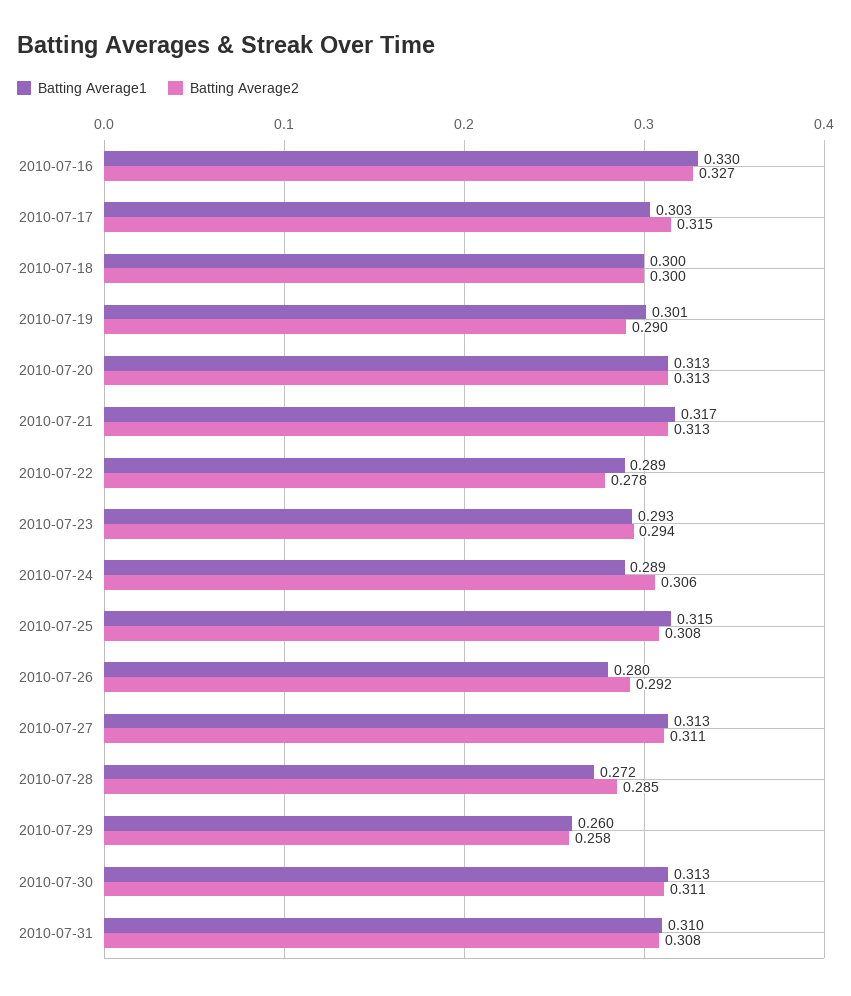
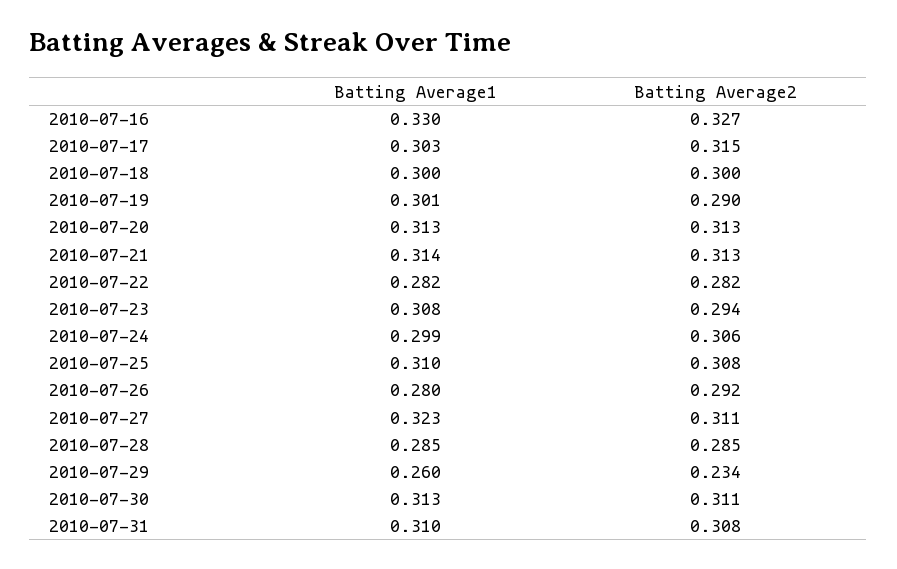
Batting Average1, 2010-07-21: 0.317 -> 0.314
Batting Average1, 2010-07-22: 0.289 -> 0.282
Batting Average2, 2010-07-22: 0.278 -> 0.282
Batting Average1, 2010-07-23: 0.293 -> 0.308
Batting Average1, 2010-07-24: 0.289 -> 0.299
Batting Average1, 2010-07-25: 0.315 -> 0.31
Batting Average1, 2010-07-27: 0.313 -> 0.323
Batting Average1, 2010-07-28: 0.272 -> 0.285
Batting Average2, 2010-07-29: 0.258 -> 0.234

